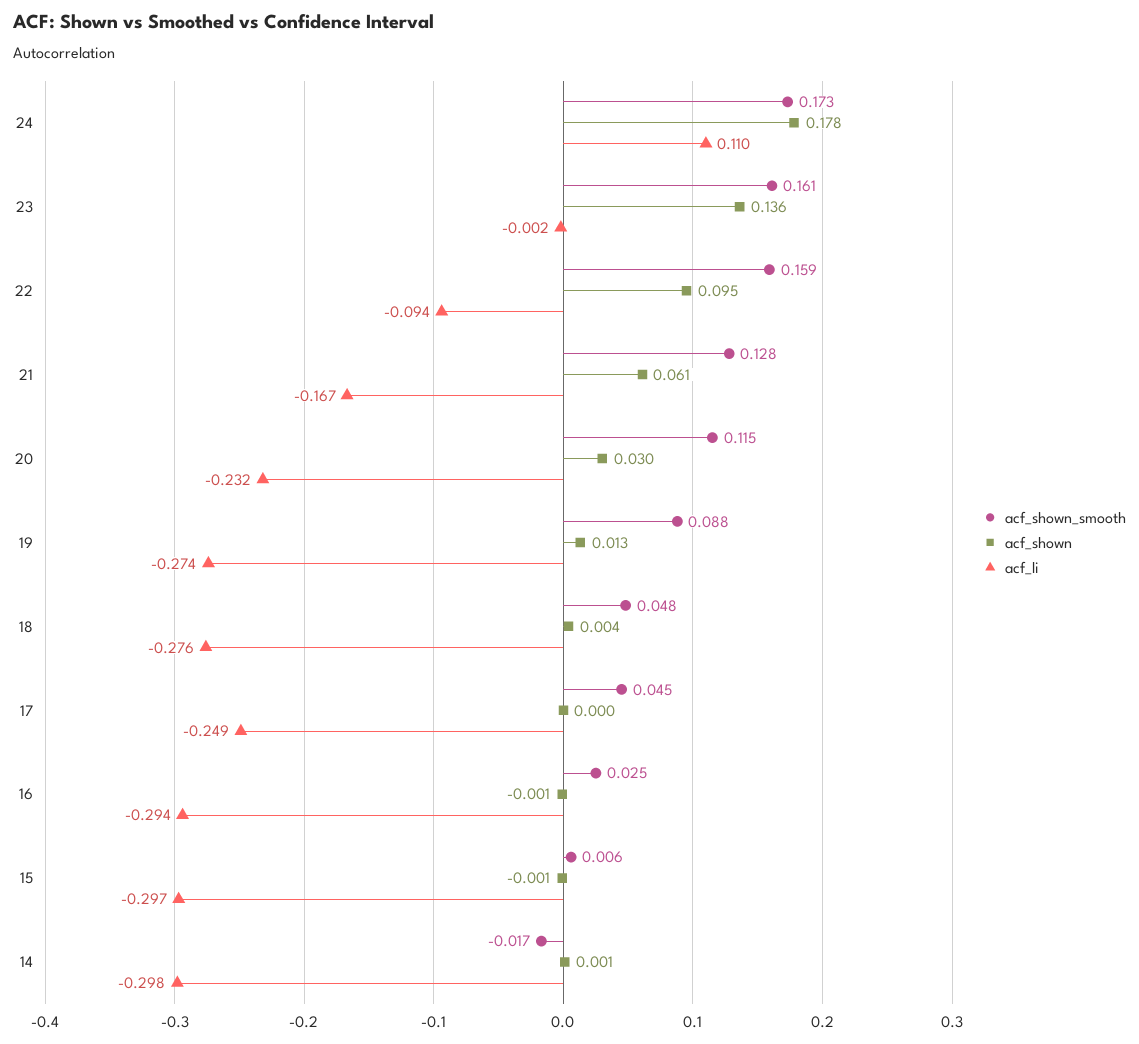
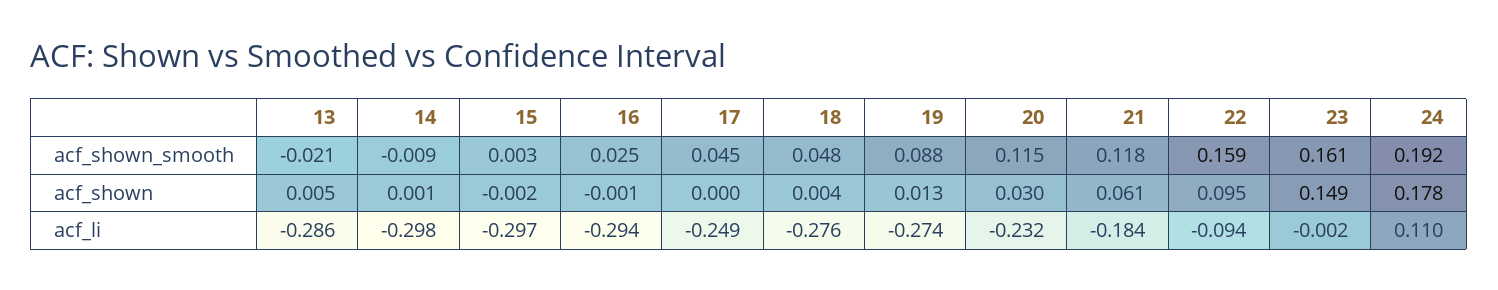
acf_shown_smooth, 24: 0.173 -> 0.192
acf_shown, 23: 0.136 -> 0.149
acf_shown_smooth, 21: 0.128 -> 0.118
acf_li, 21: -0.167 -> -0.184
acf_shown_smooth, 15: 0.006 -> 0.003
acf_shown, 15: -0.001 -> -0.002
acf_shown_smooth, 14: -0.017 -> -0.009
acf_shown_smooth, 13: none -> -0.021
acf_shown, 13: none -> 0.005
acf_li, 13: none -> -0.286

